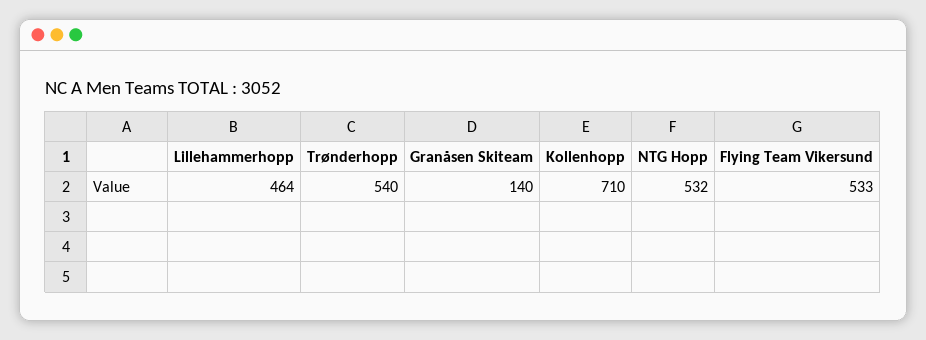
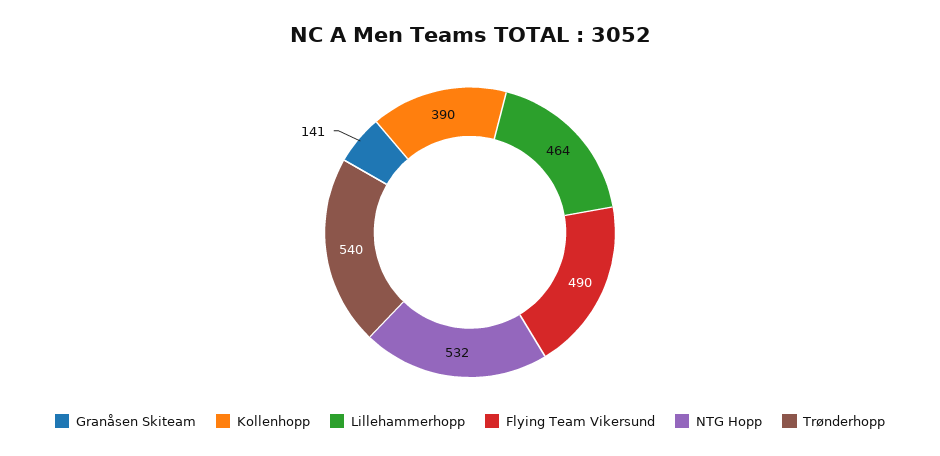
Granåsen Skiteam: 140 -> 141
Kollenhopp: 710 -> 390
Flying Team Vikersund: 533 -> 490

